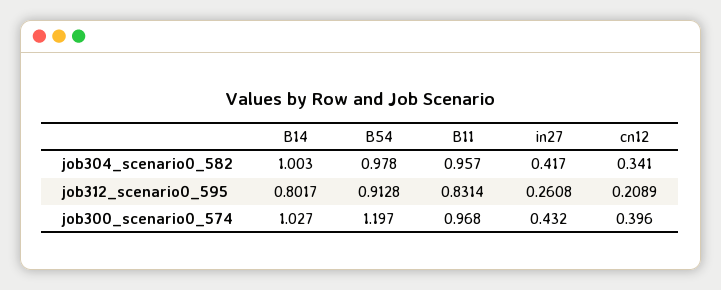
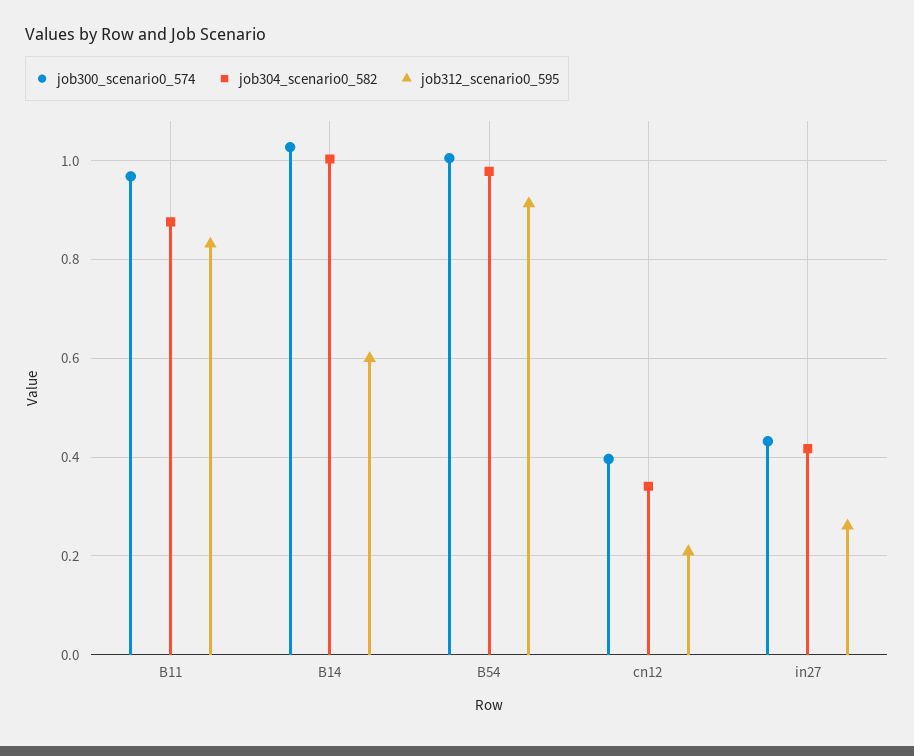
job304_scenario0_582, B11: 0.957 -> 0.88
job312_scenario0_595, B14: 0.8017 -> 0.6
job300_scenario0_574, B54: 1.197 -> 1

